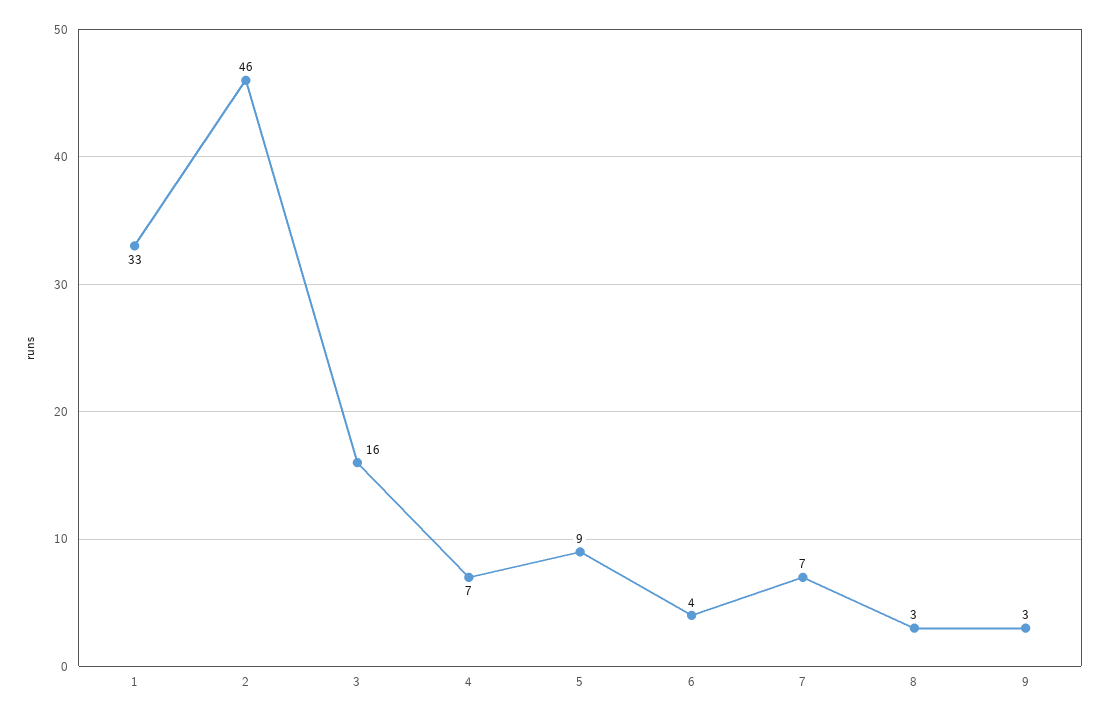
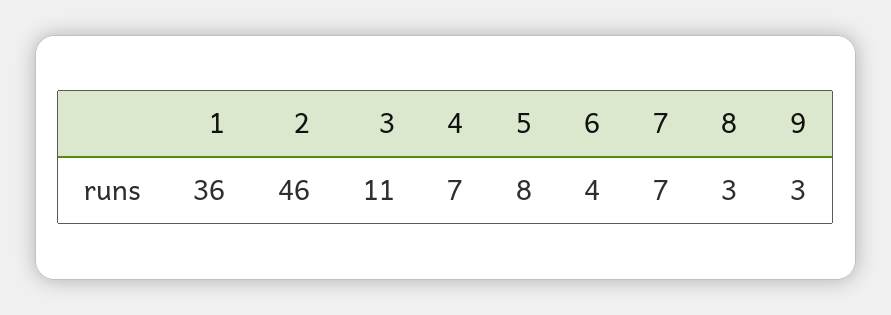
1: 33 -> 36
3: 16 -> 11
5: 9 -> 8

